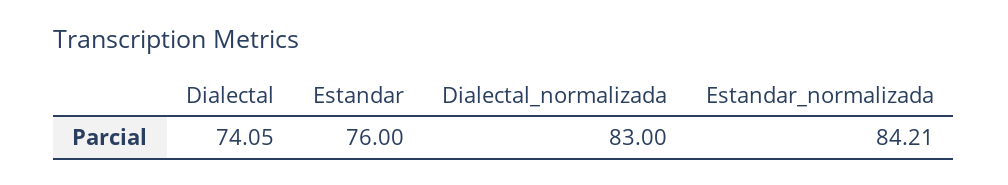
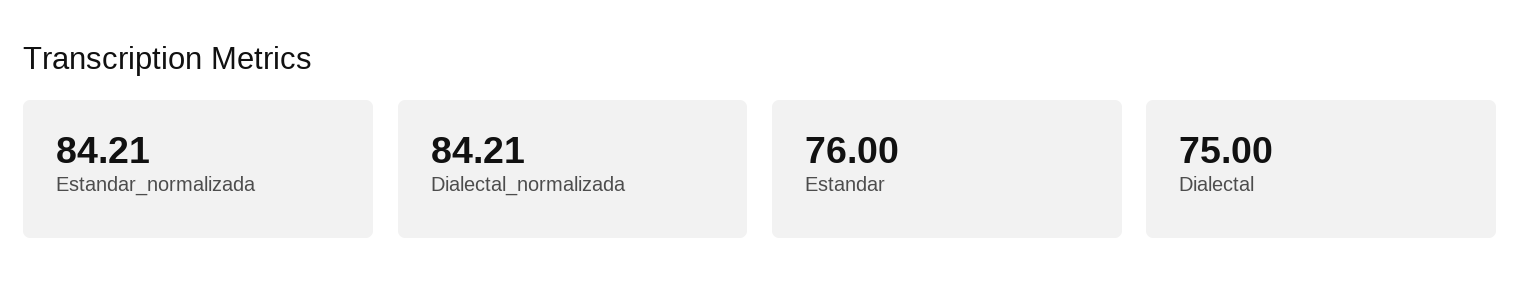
Dialectal: 74.05 -> 75
Dialectal_normalizada: 83 -> 84.21

